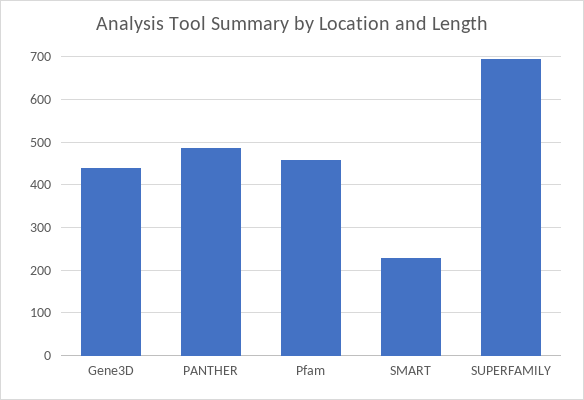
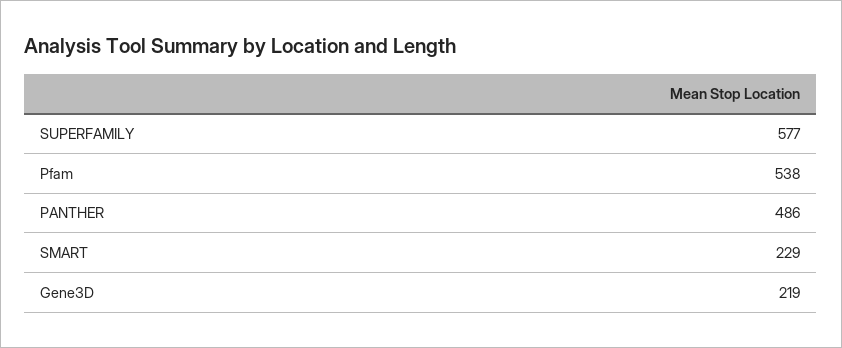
Gene3D: 440 -> 219
Pfam: 460 -> 538
SUPERFAMILY: 700 -> 577

